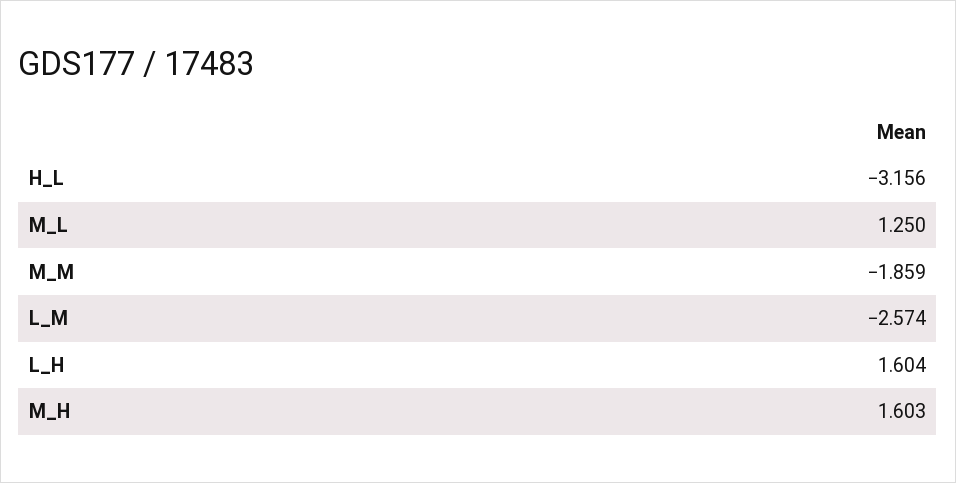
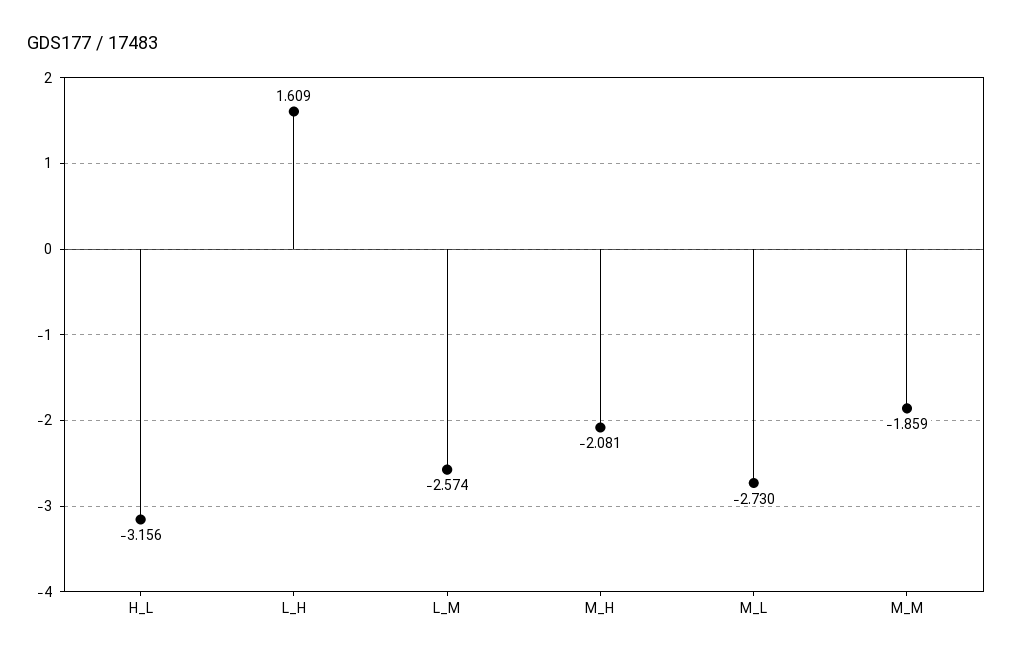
M_L: 1.25 -> -2.73
L_H: 1.604 -> 1.609
M_H: 1.603 -> -2.081

